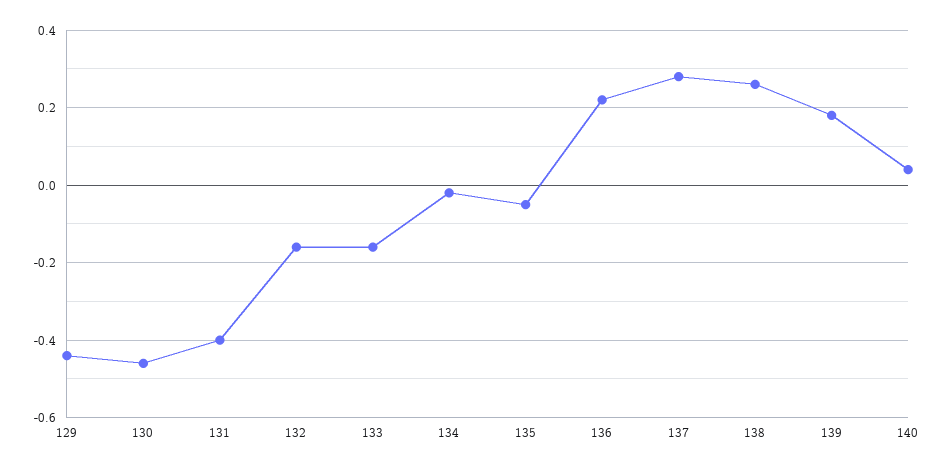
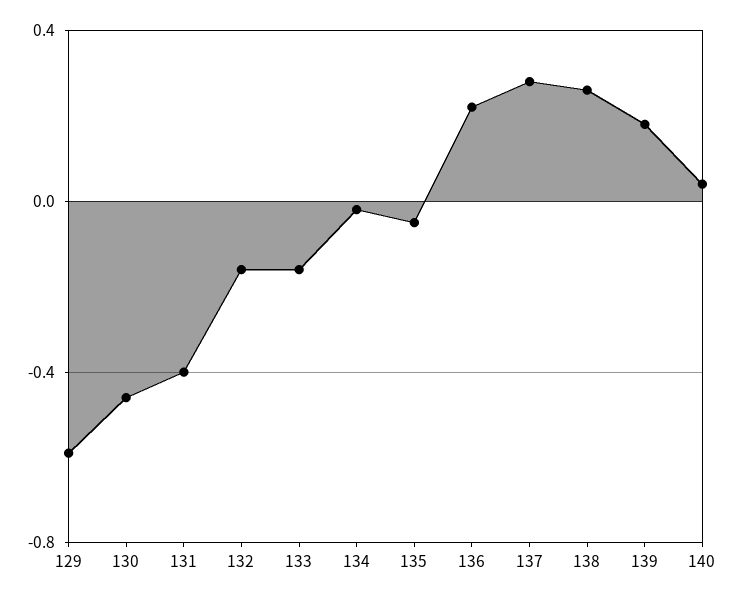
129: -0.45 -> -0.6

